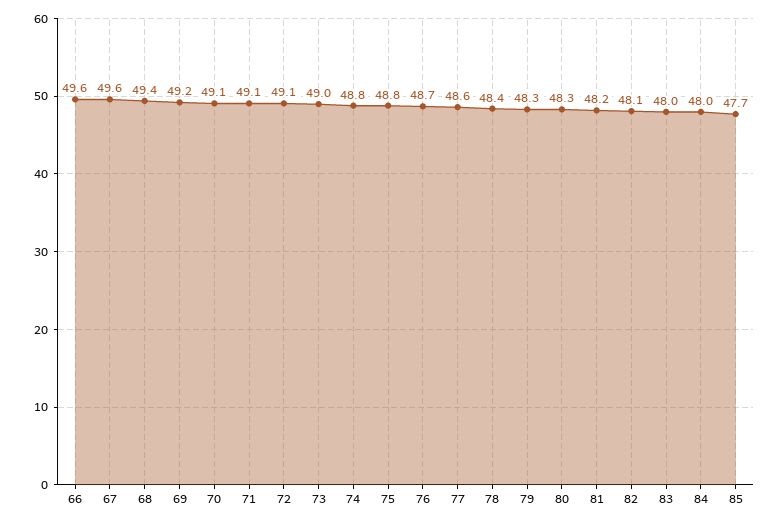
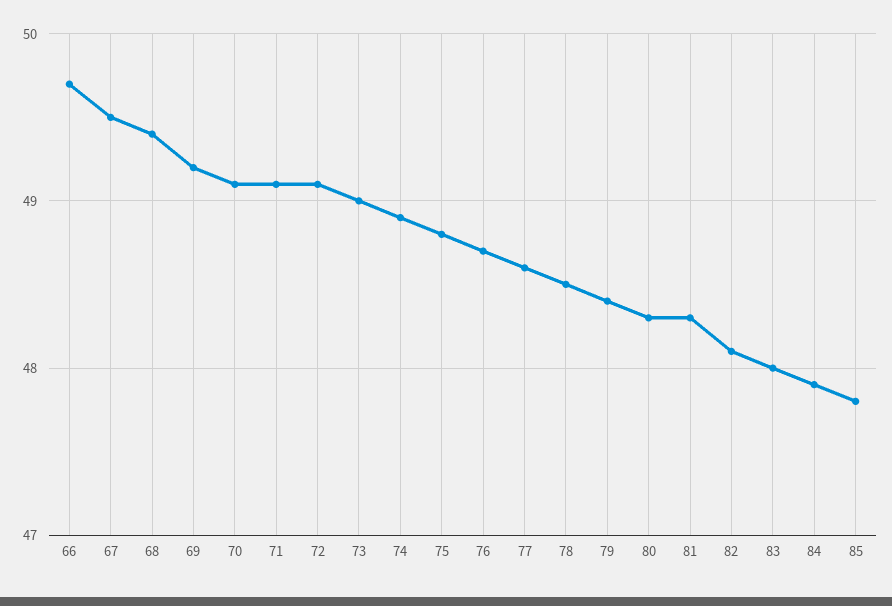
66: 49.6 -> 49.7
67: 49.6 -> 49.5
74: 48.8 -> 48.9
78: 48.4 -> 48.5
79: 48.3 -> 48.4
81: 48.2 -> 48.3
84: 48 -> 47.9
85: 47.7 -> 47.8

